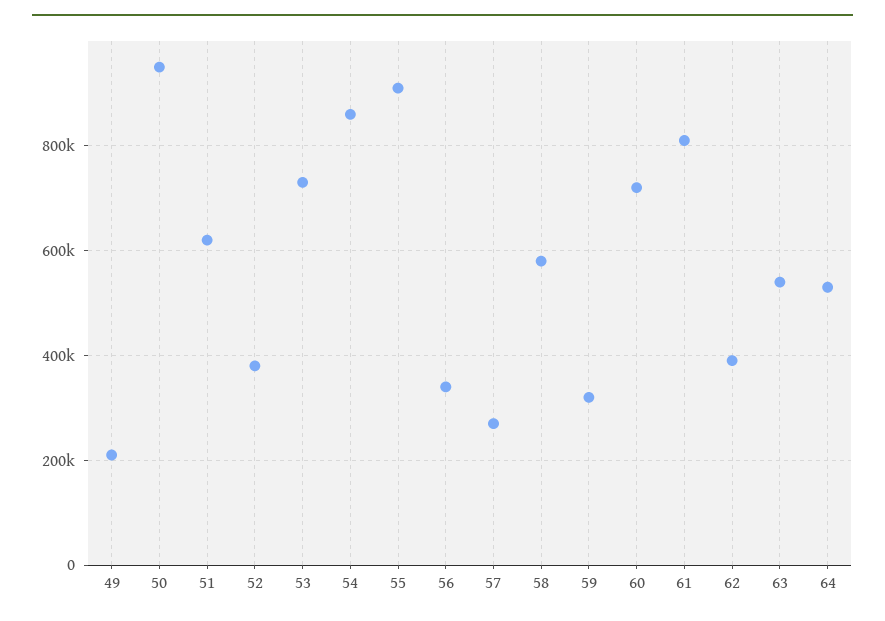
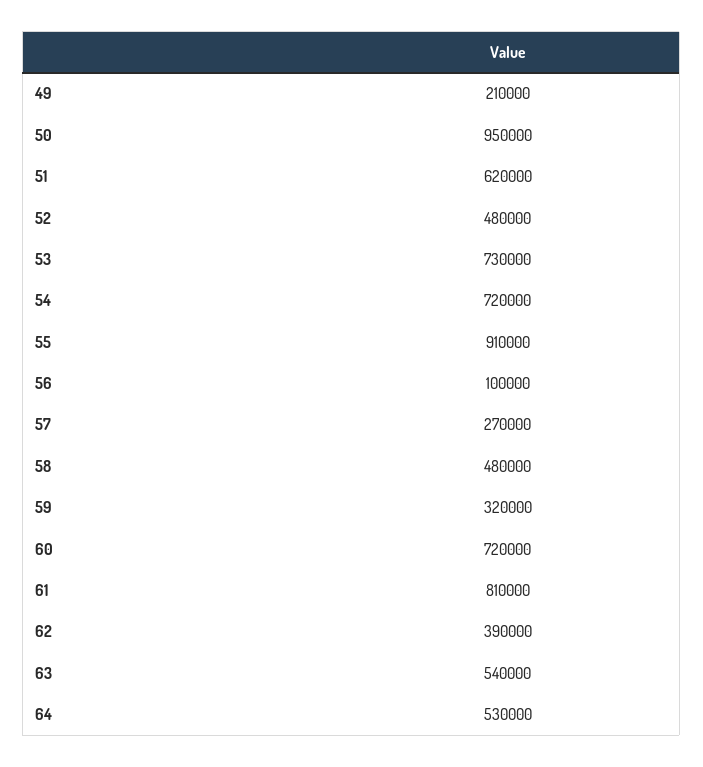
52: 380000 -> 480000
54: 860000 -> 720000
56: 340000 -> 100000
58: 580000 -> 480000

